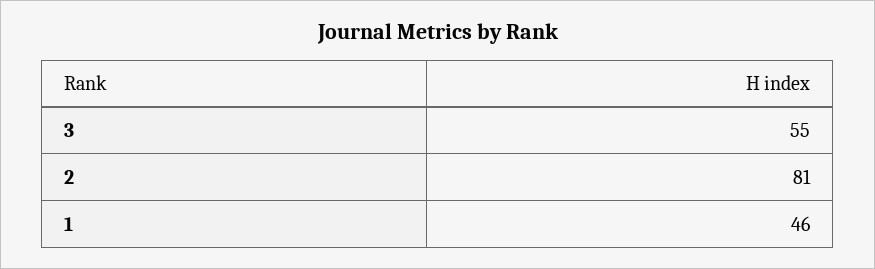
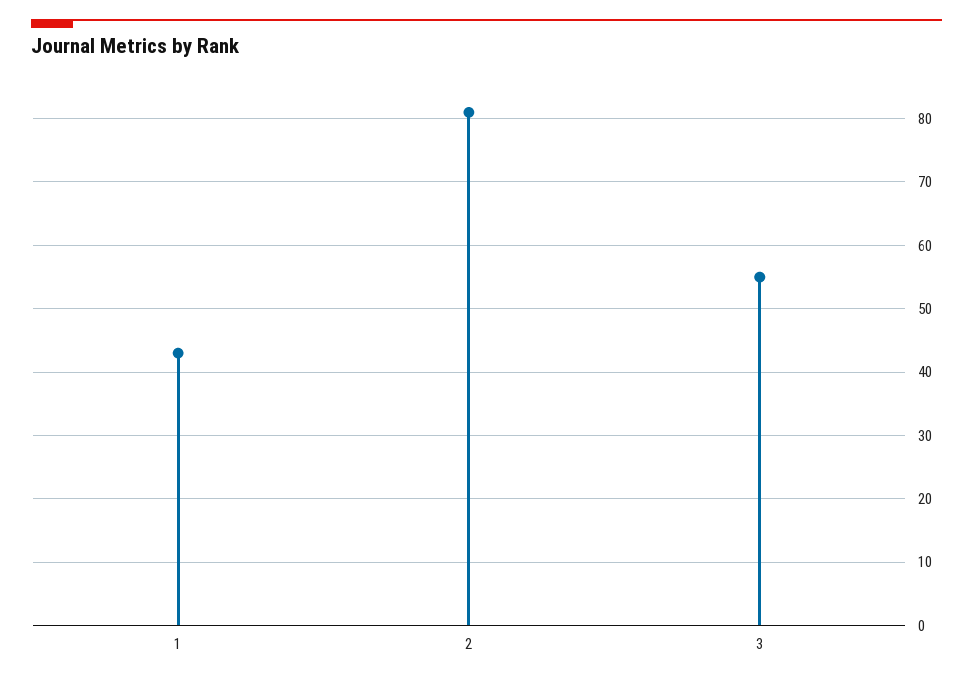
1: 46 -> 43

